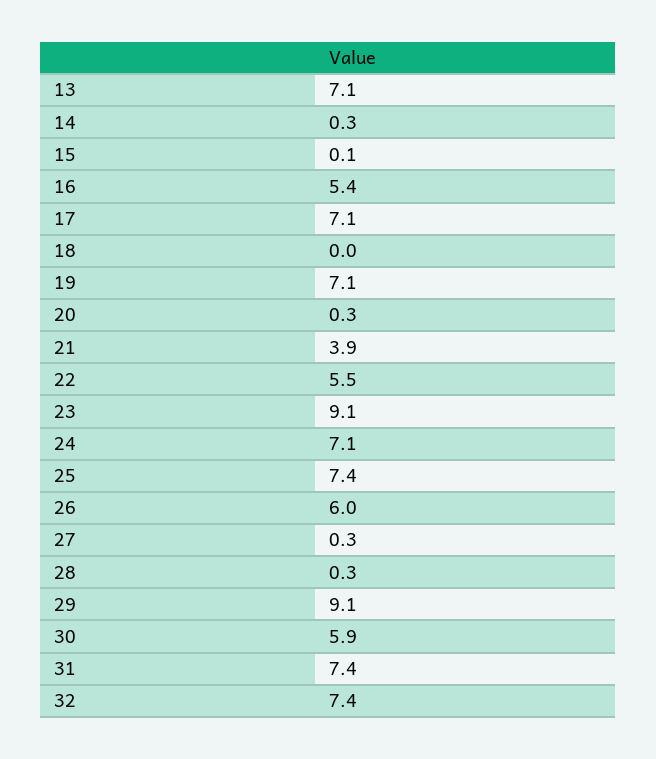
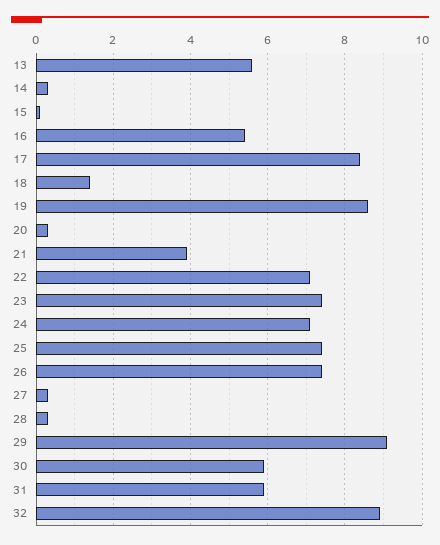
13: 7.1 -> 5.5
17: 7.1 -> 8.5
18: 0 -> 1.5
19: 7.1 -> 8.5
22: 5.5 -> 7
23: 9.1 -> 7.5
26: 6 -> 7.5
31: 7.4 -> 6
32: 7.4 -> 9

